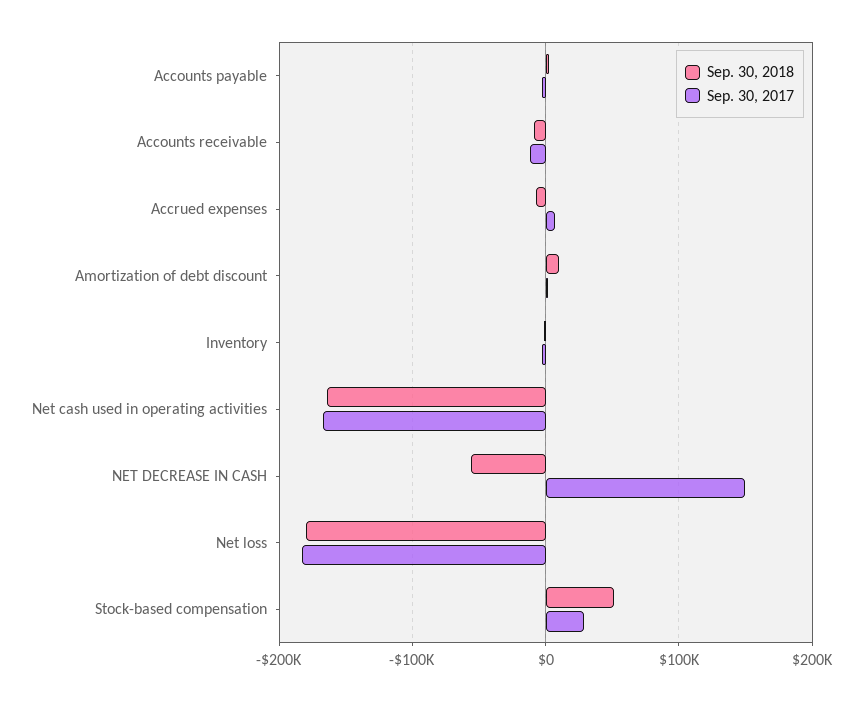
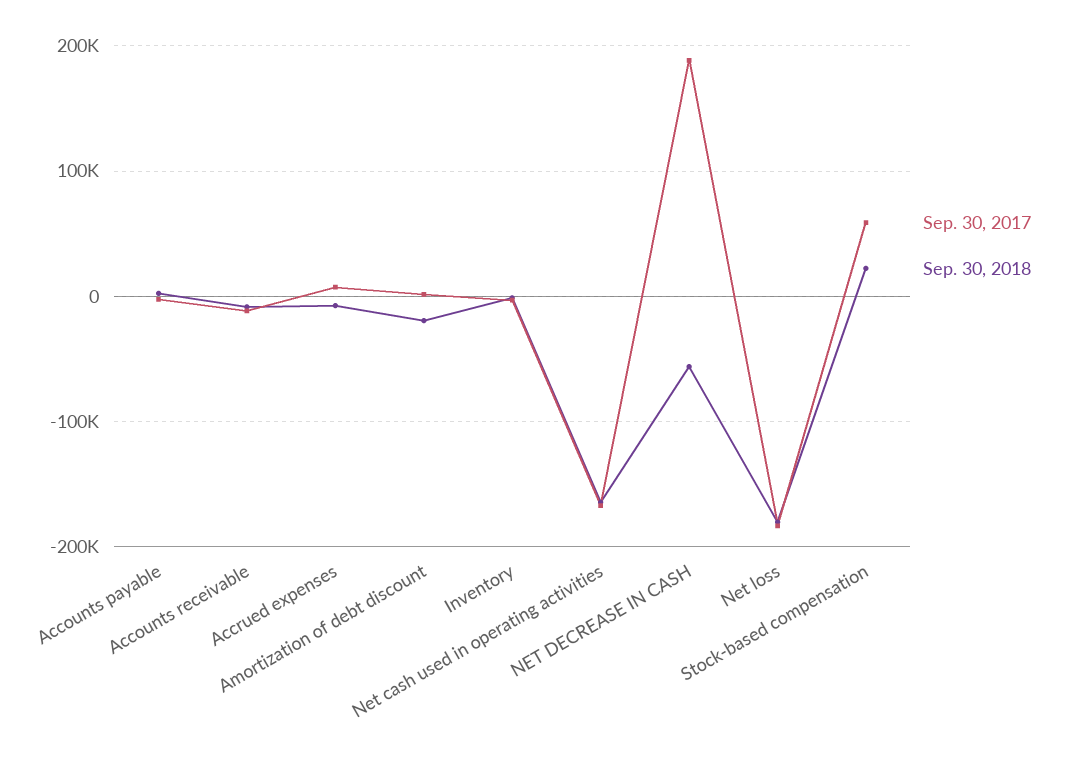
Sep. 30, 2018, Amortization of debt discount: 10000 -> -20000
Sep. 30, 2017, NET DECREASE IN CASH: 150000 -> 190000
Sep. 30, 2018, Stock-based compensation: 50000 -> 20000
Sep. 30, 2017, Stock-based compensation: 30000 -> 60000

